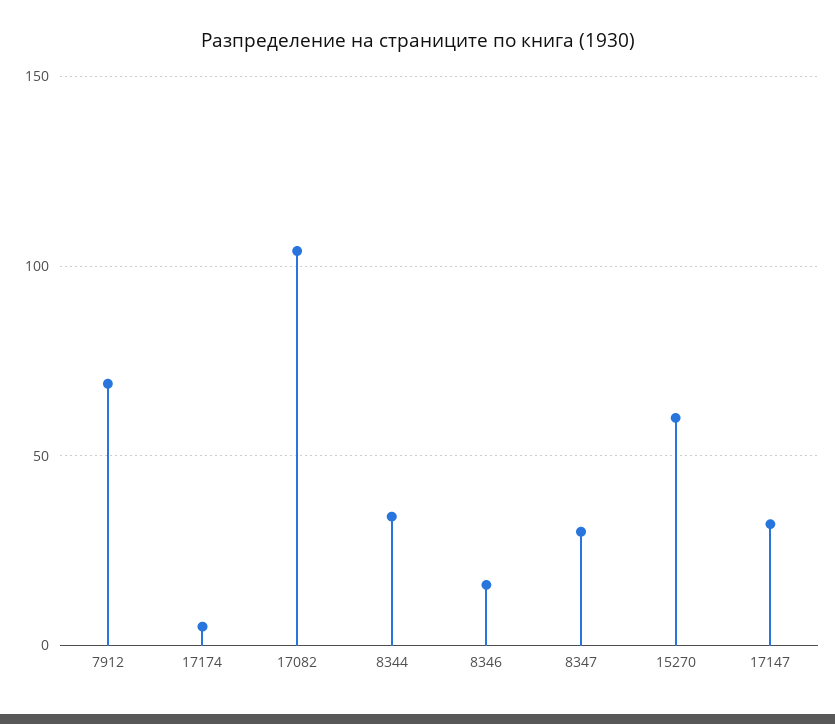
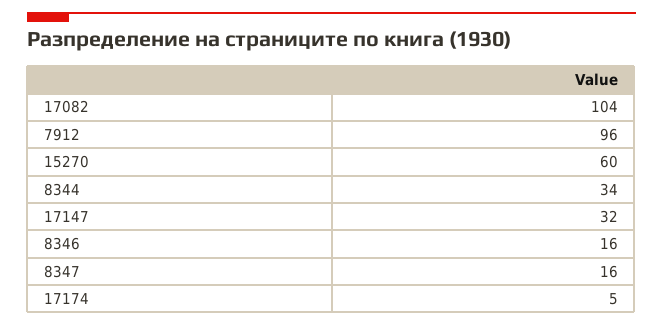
7912: 70 -> 96
8347: 30 -> 16

